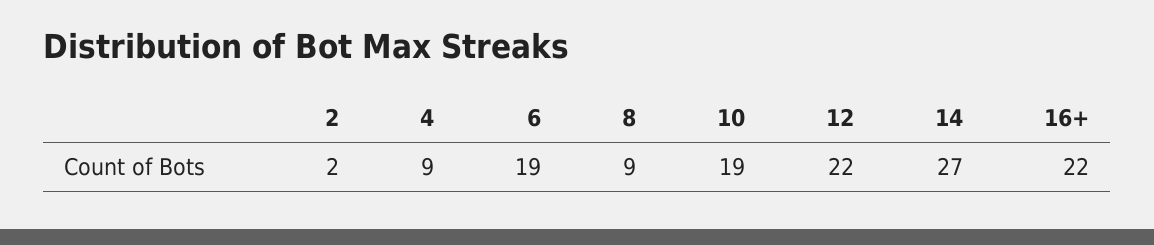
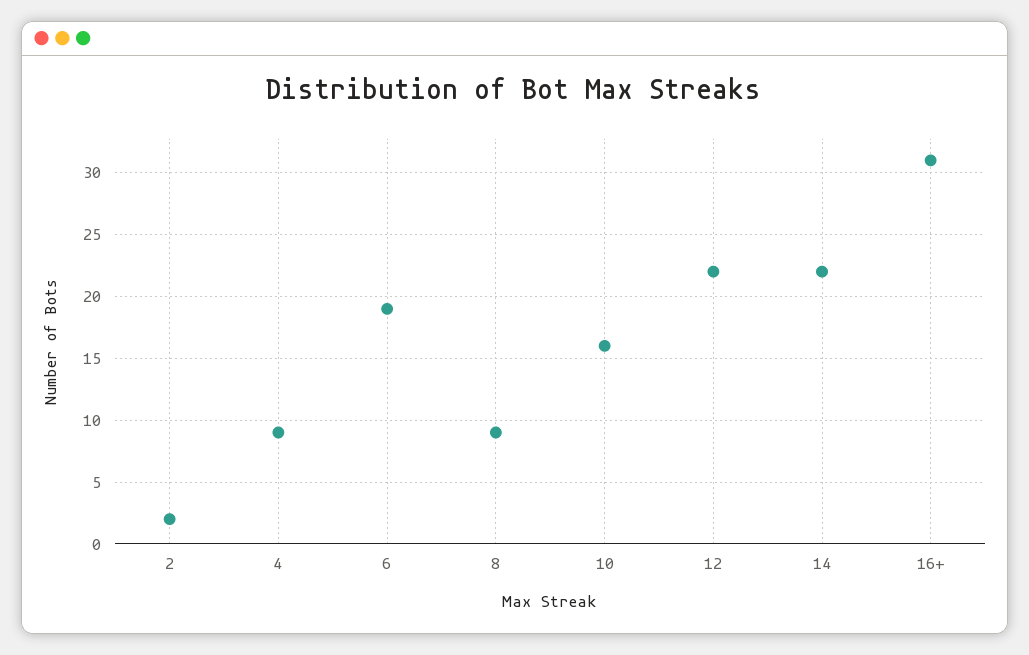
10: 19 -> 16
14: 27 -> 22
16+: 22 -> 31

